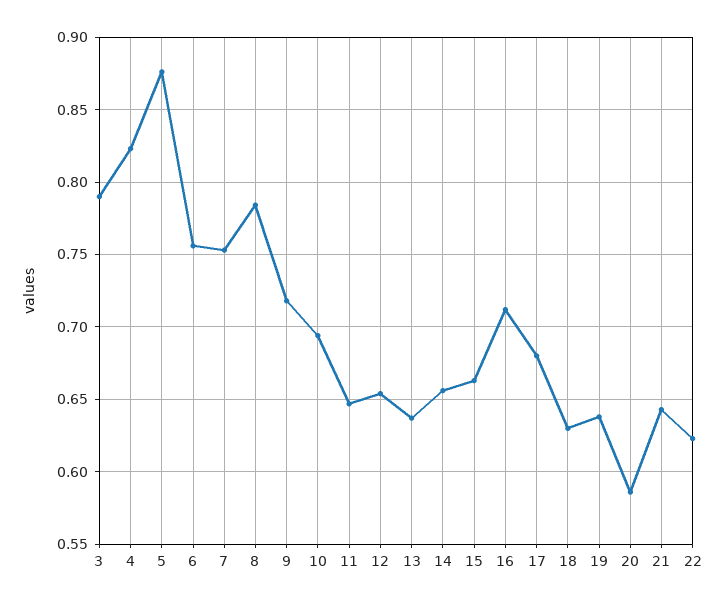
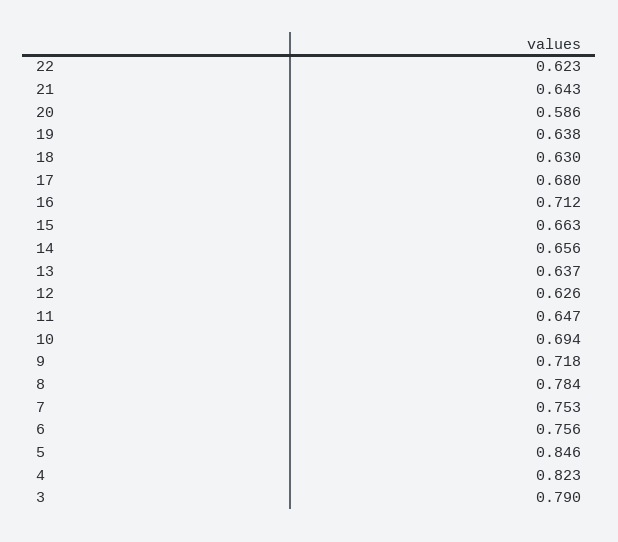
5: 0.875 -> 0.846
12: 0.655 -> 0.626

